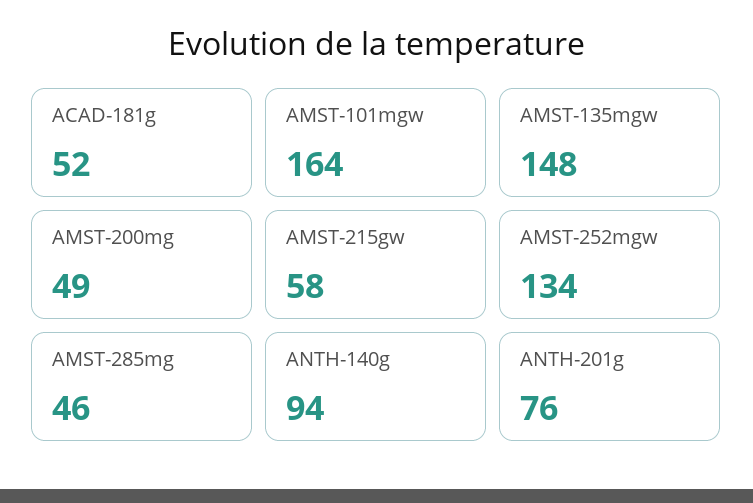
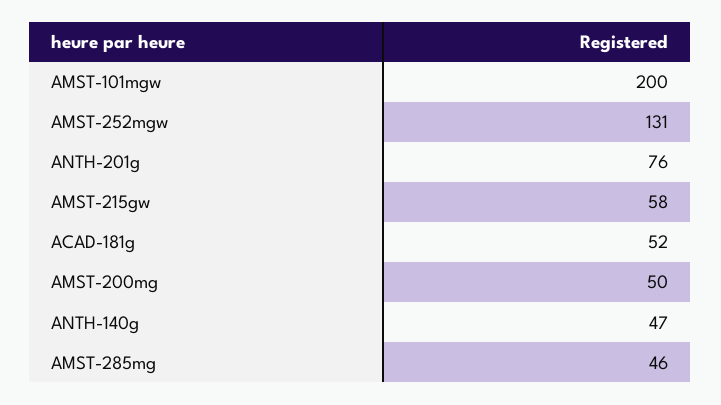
AMST-101mgw: 164 -> 200
AMST-135mgw: 148 -> none
AMST-200mg: 49 -> 50
AMST-252mgw: 134 -> 131
ANTH-140g: 94 -> 47

